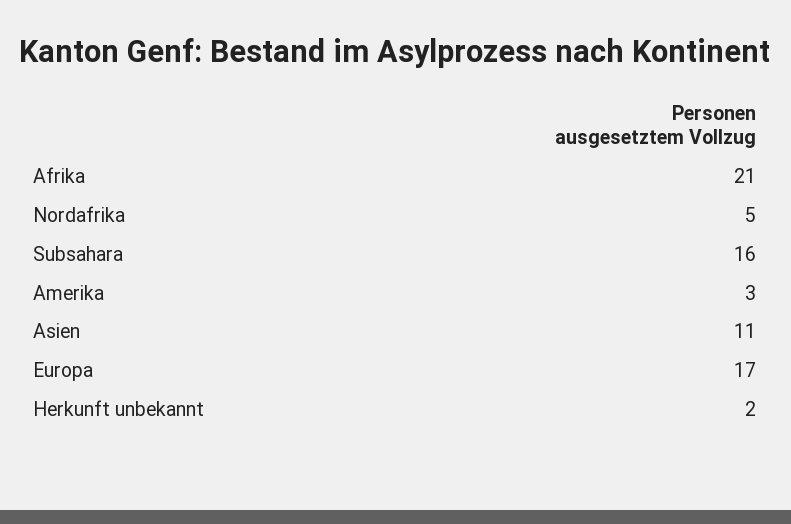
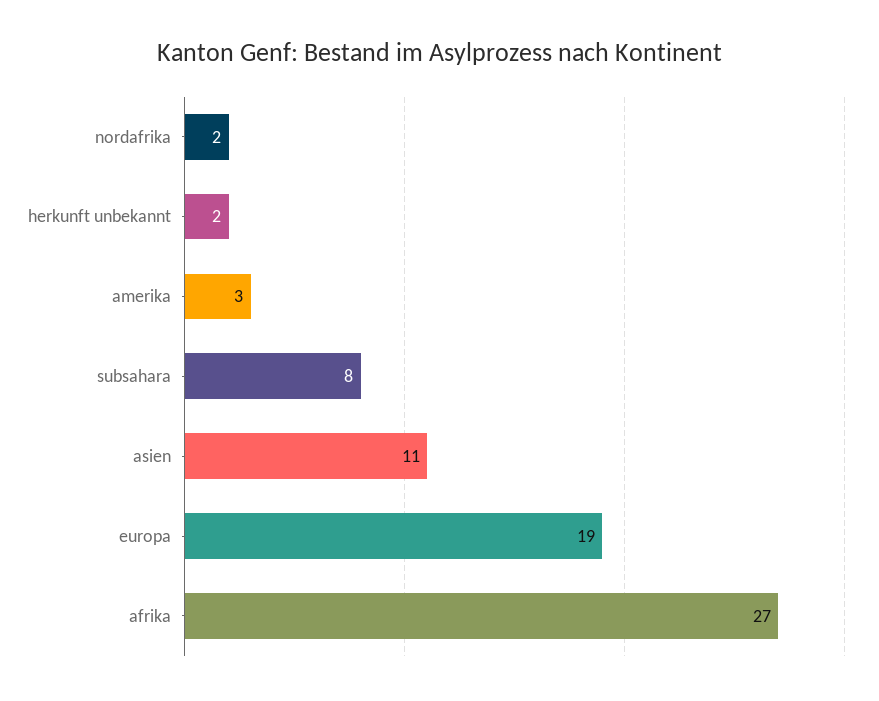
Afrika: 21 -> 27
Nordafrika: 5 -> 2
Subsahara: 16 -> 8
Europa: 17 -> 19

